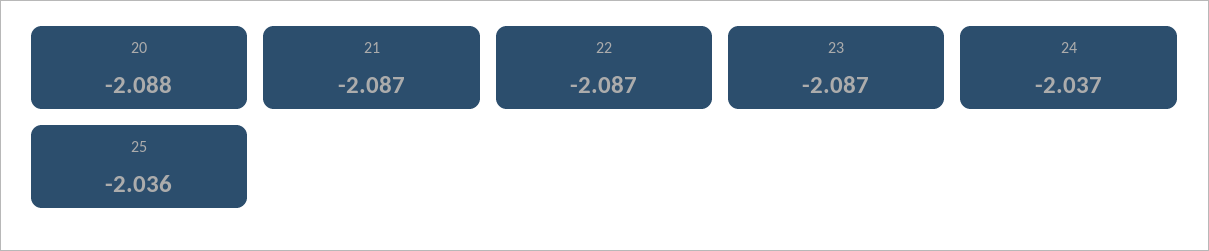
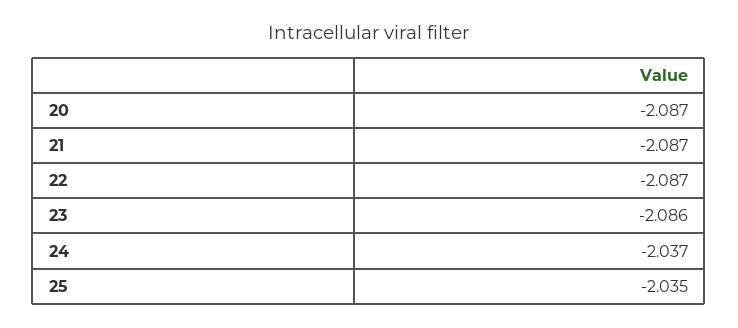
20: -2.088 -> -2.087
23: -2.087 -> -2.086
25: -2.036 -> -2.035

